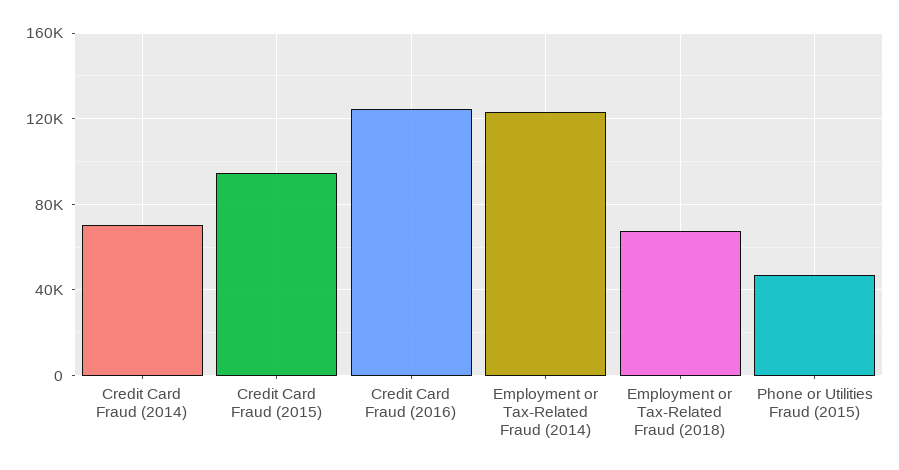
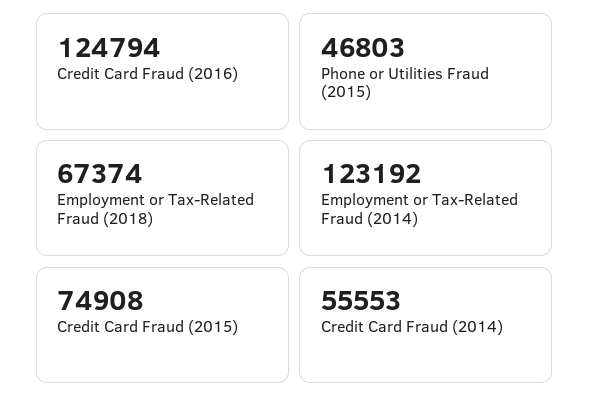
Credit Card Fraud (2014): 70000 -> 55553
Credit Card Fraud (2015): 95000 -> 74908

